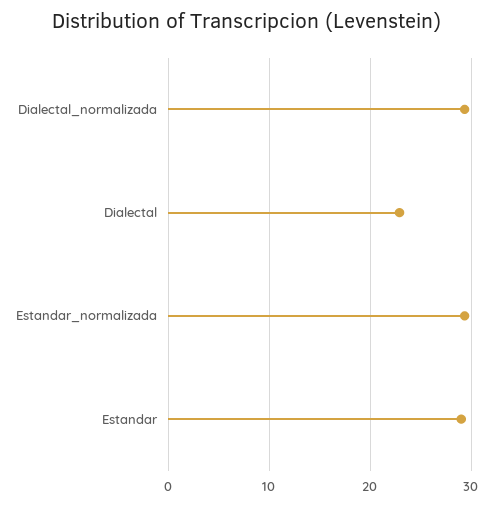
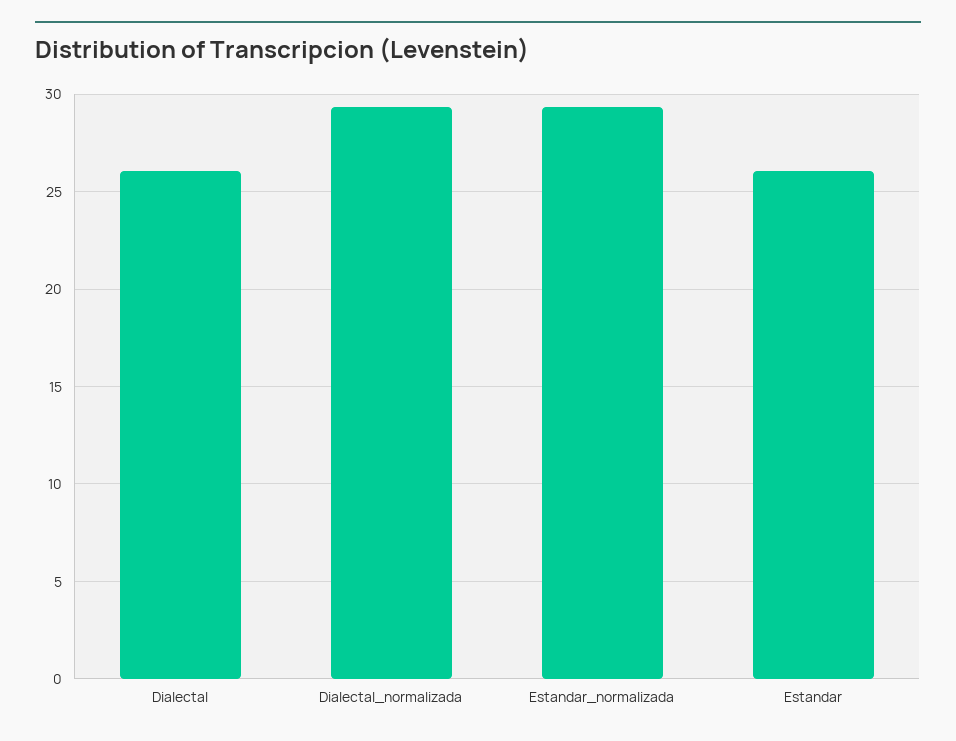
Dialectal: 23 -> 26
Estandar: 29 -> 26

